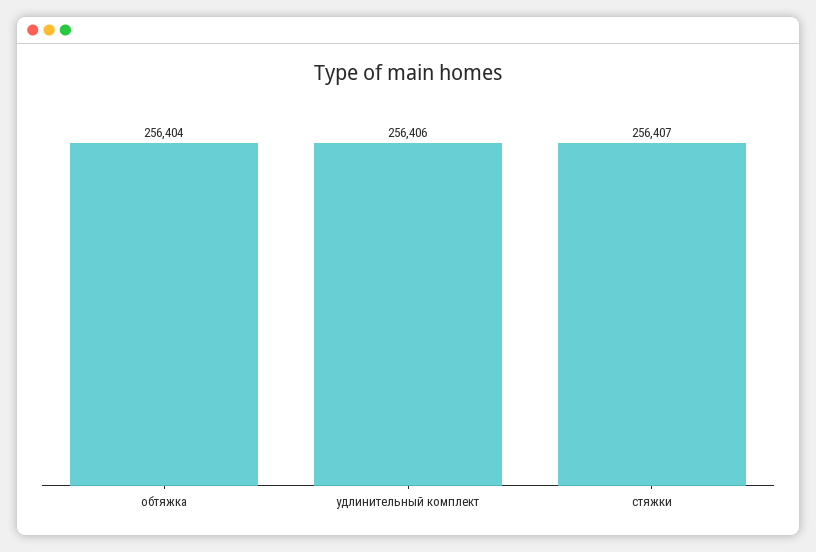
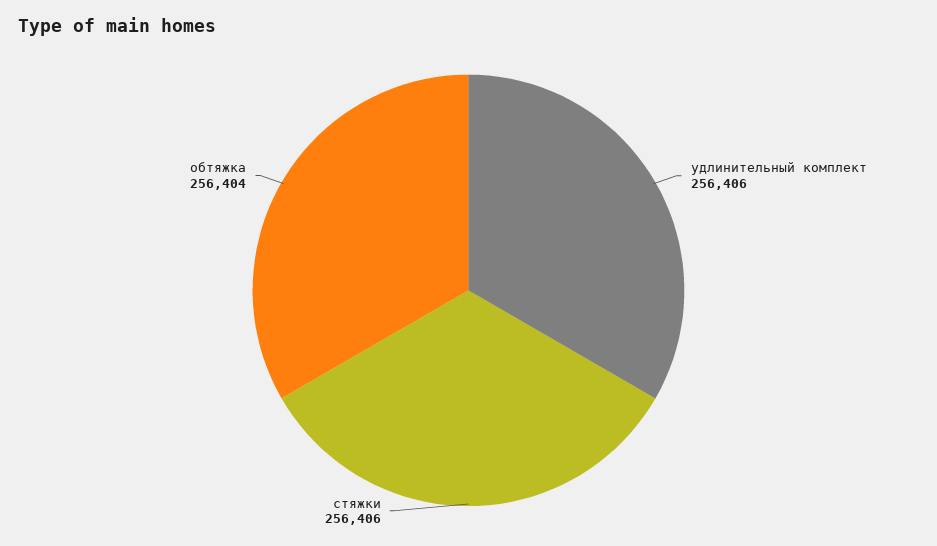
стяжки: 256407 -> 256406

